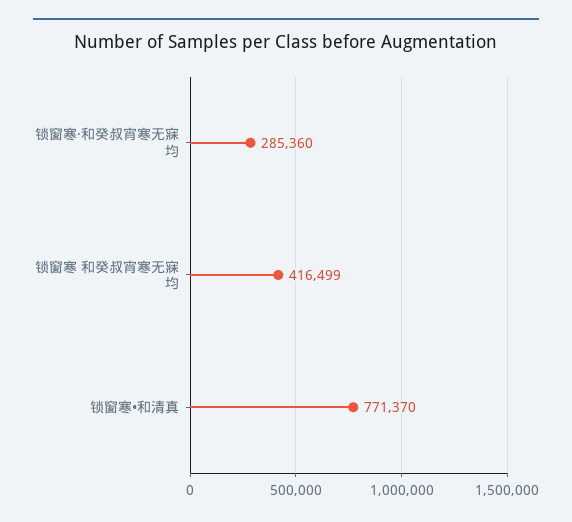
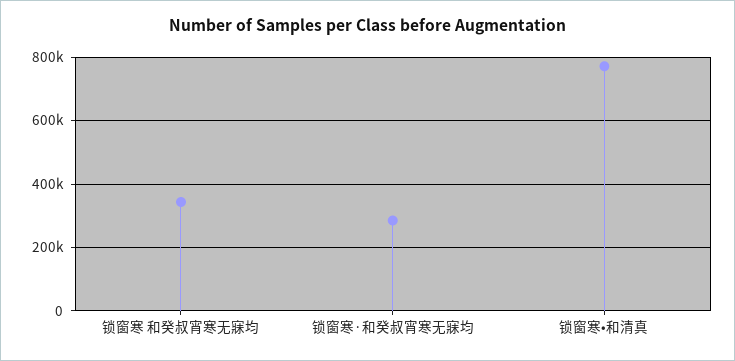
锁窗寒 和癸叔宵寒无寐均: 416499 -> 340000

